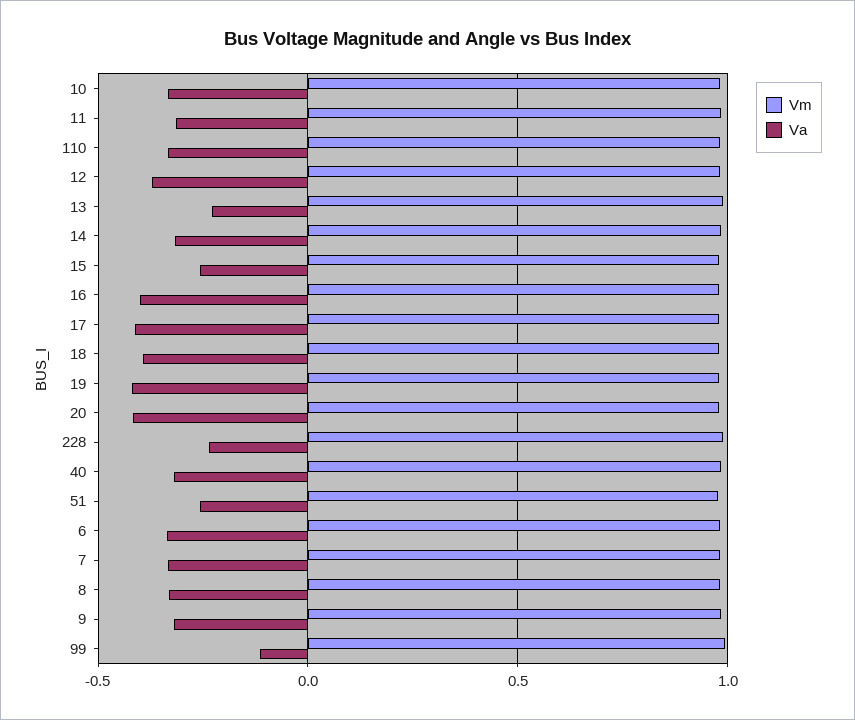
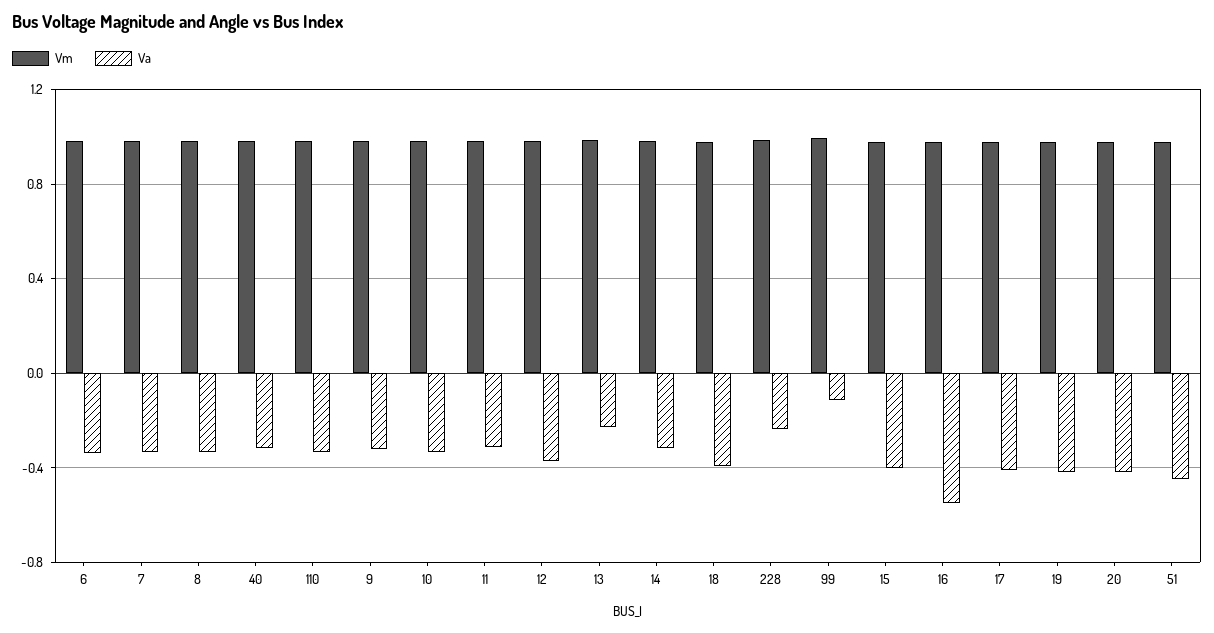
Va, 15: -0.25 -> -0.4
Va, 16: -0.4 -> -0.55
Va, 51: -0.25 -> -0.45

